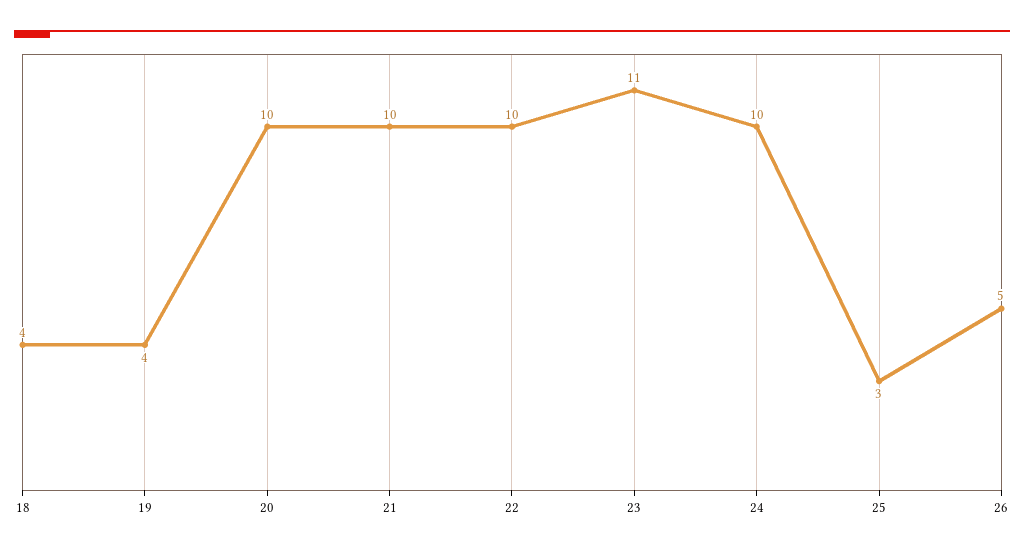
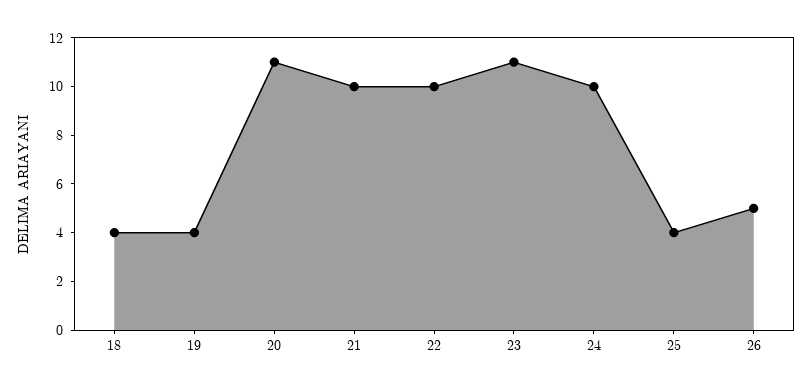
20: 10 -> 11
25: 3 -> 4

